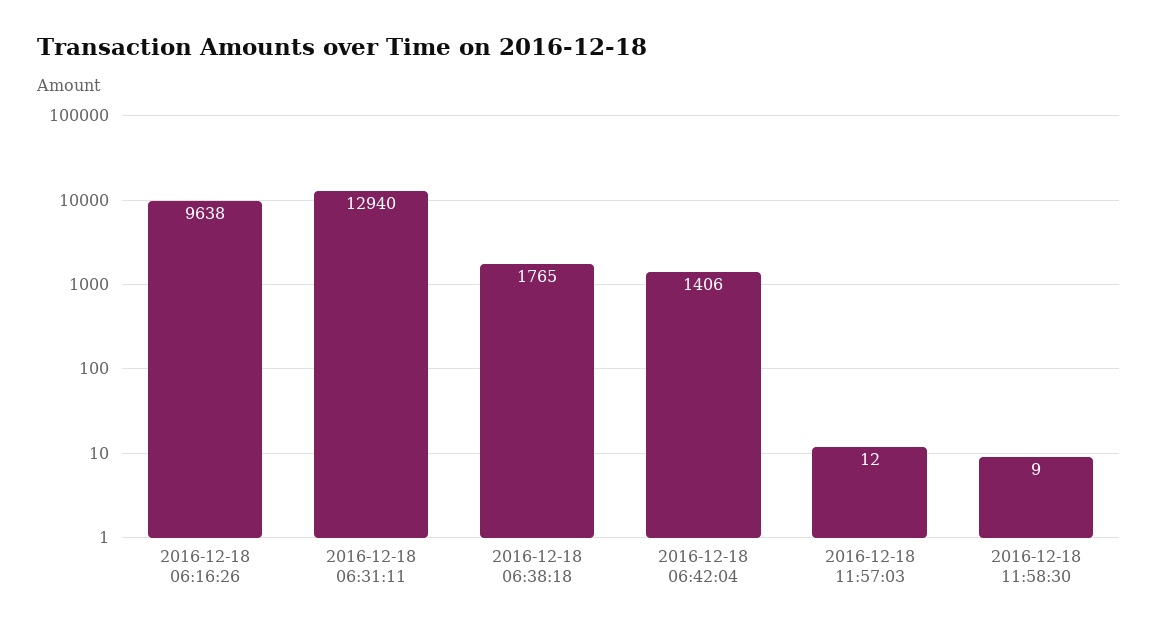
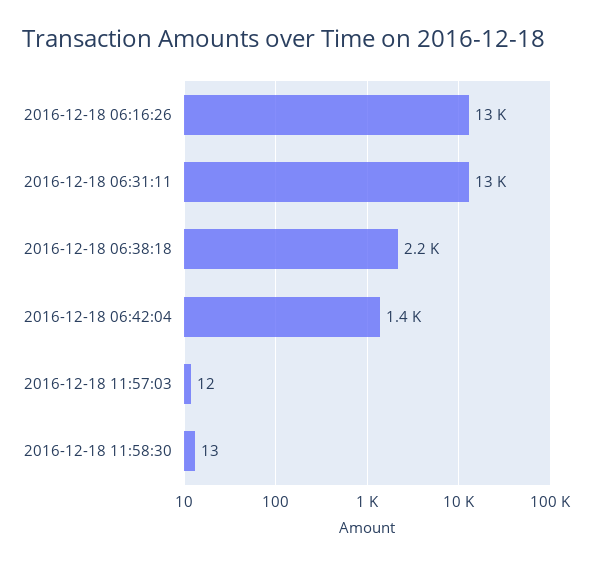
2016-12-18 06:16:26: 9638 -> 13000
2016-12-18 06:38:18: 1765 -> 2200
2016-12-18 11:58:30: 9 -> 13

